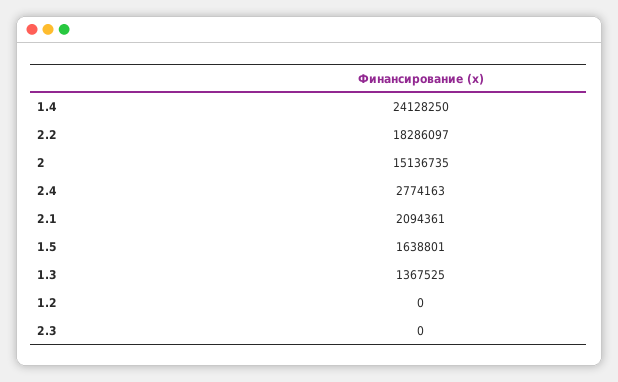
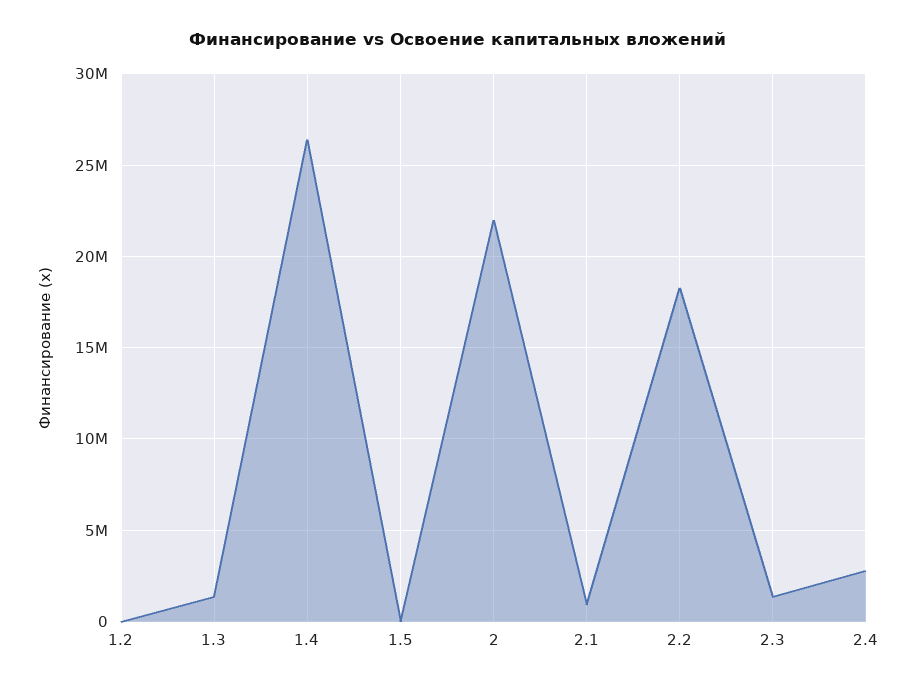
1.4: 24128250 -> 26500000
2: 15136735 -> 22000000
2.1: 2094361 -> 1000000
1.5: 1638801 -> 0
2.3: 0 -> 1500000

